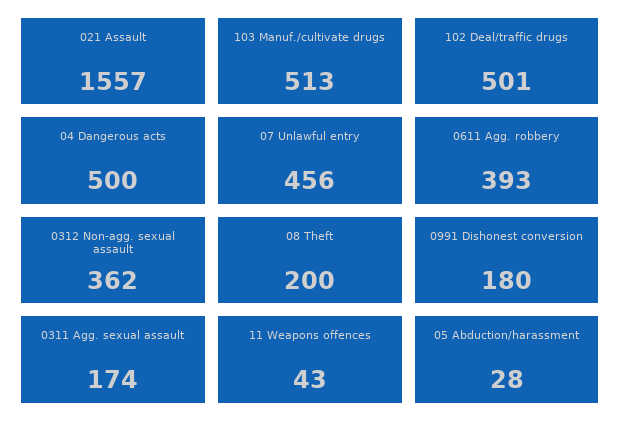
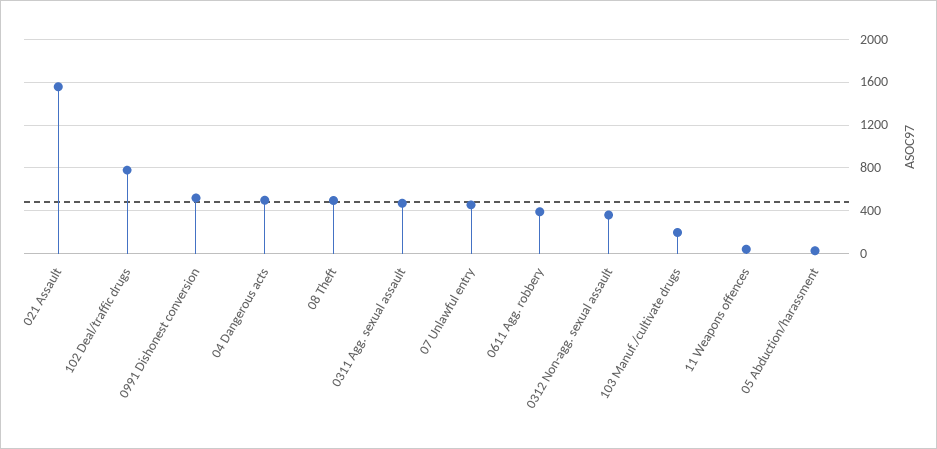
103 Manuf./cultivate drugs: 513 -> 200
102 Deal/traffic drugs: 501 -> 800
08 Theft: 200 -> 500
0991 Dishonest conversion: 180 -> 500
0311 Agg. sexual assault: 174 -> 500

